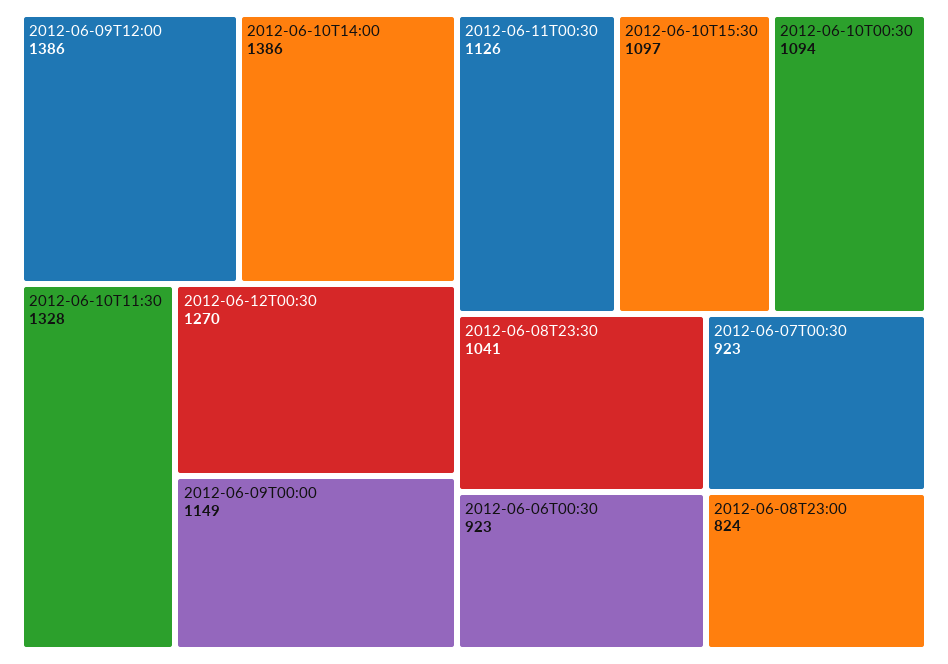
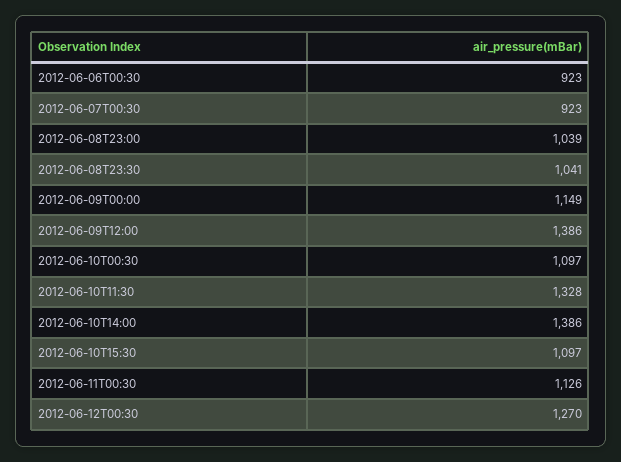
2012-06-10T00:30: 1094 -> 1097
2012-06-08T23:00: 824 -> 1039

